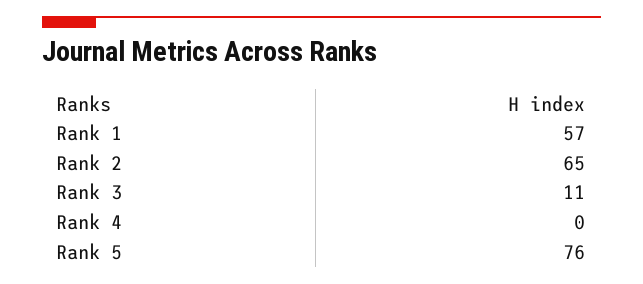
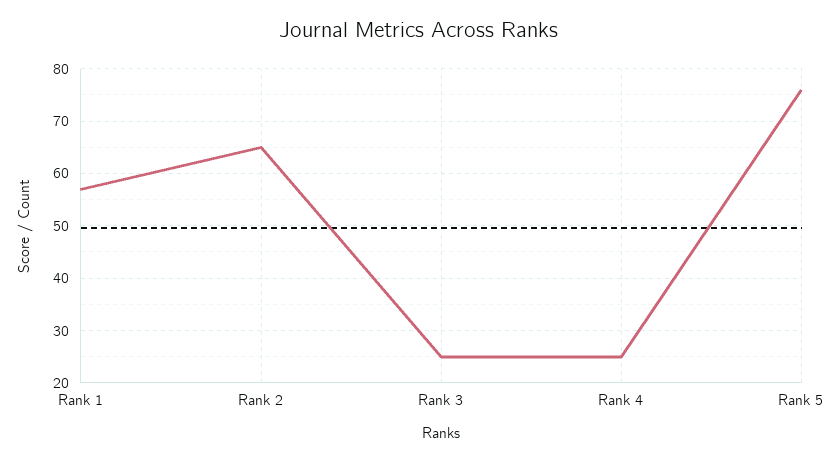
Rank 3: 11 -> 25
Rank 4: 0 -> 25

